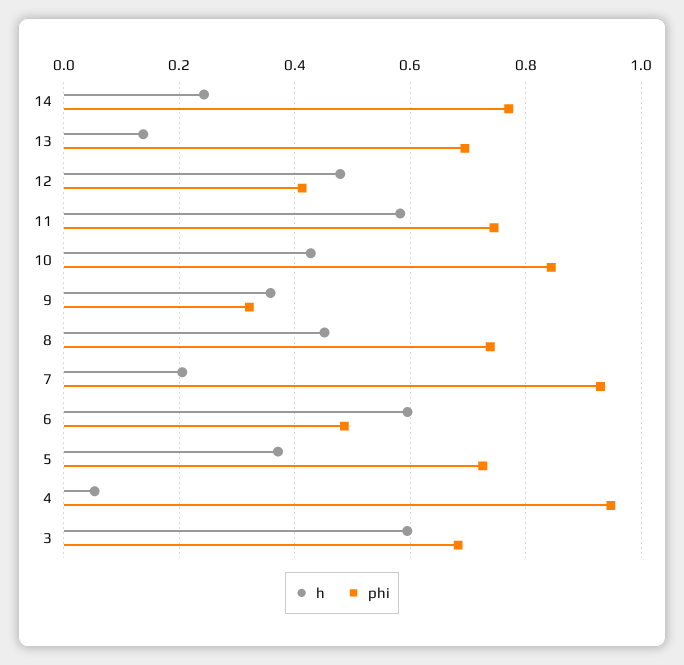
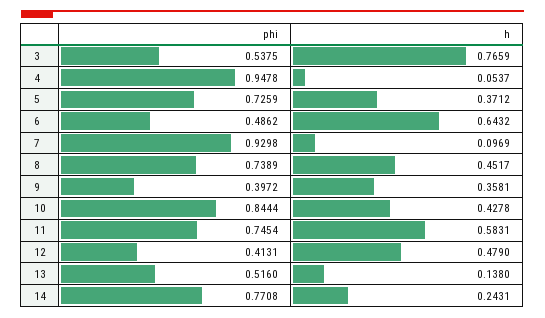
phi, 13: 0.7 -> 0.516
phi, 9: 0.32 -> 0.3972
h, 7: 0.2 -> 0.0969
h, 6: 0.6 -> 0.6432
h, 3: 0.6 -> 0.7659
phi, 3: 0.68 -> 0.5375

